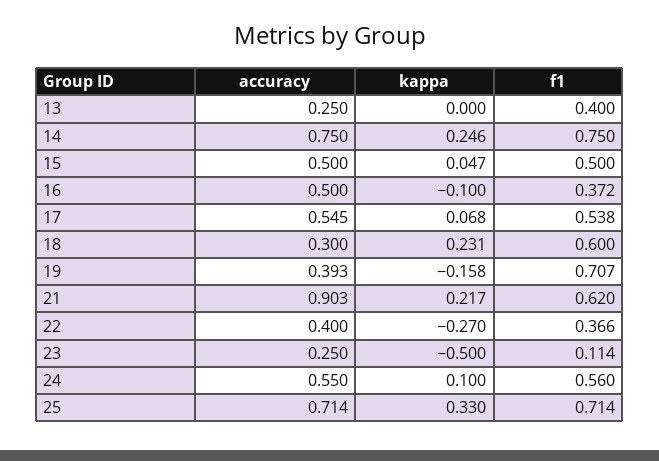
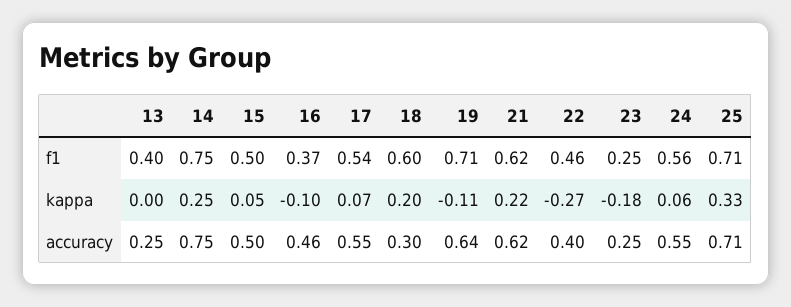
accuracy, 16: 0.5 -> 0.46
kappa, 18: 0.231 -> 0.2
accuracy, 19: 0.393 -> 0.64
kappa, 19: -0.158 -> -0.11
accuracy, 21: 0.903 -> 0.62
f1, 22: 0.366 -> 0.46
kappa, 23: -0.5 -> -0.18
f1, 23: 0.114 -> 0.25
kappa, 24: 0.1 -> 0.06

